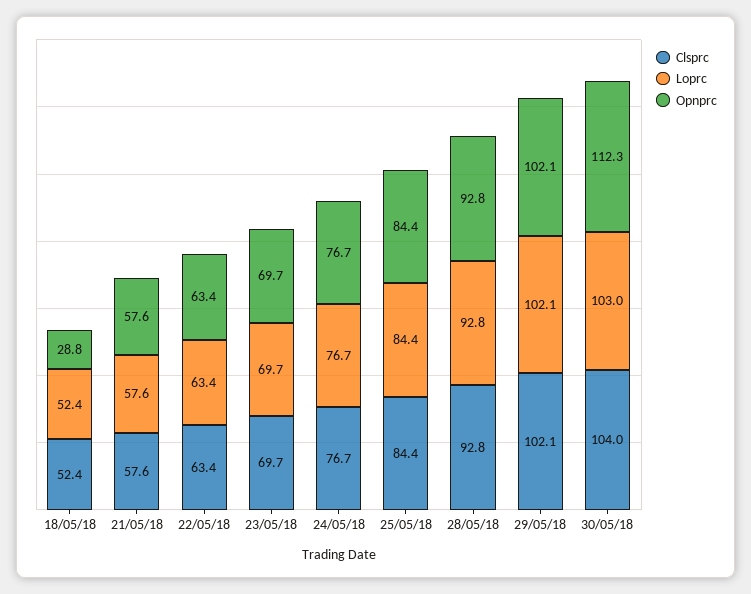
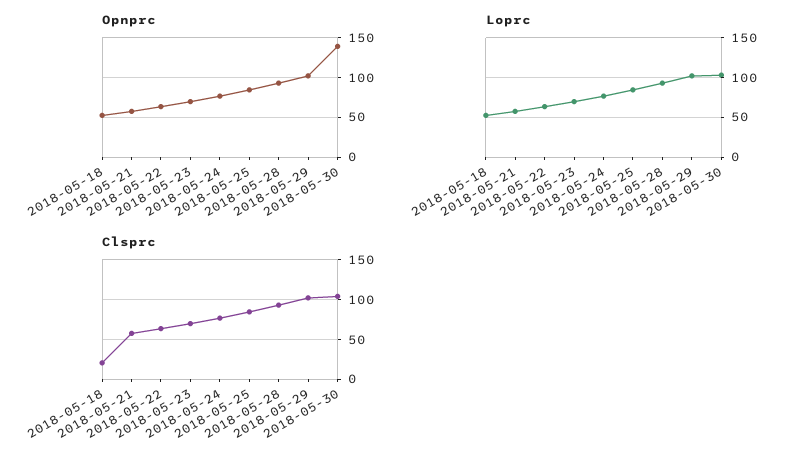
Clsprc, 18/05/18: 52.4 -> 20
Opnprc, 18/05/18: 28.8 -> 50
Opnprc, 30/05/18: 112.3 -> 140

